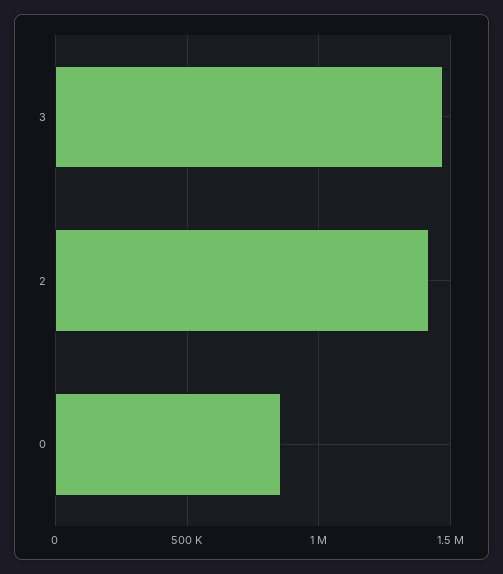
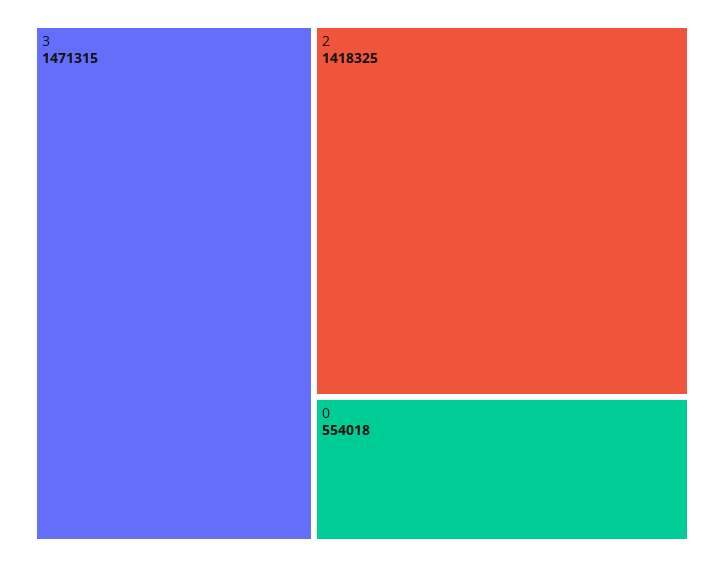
0: 850000 -> 554018

